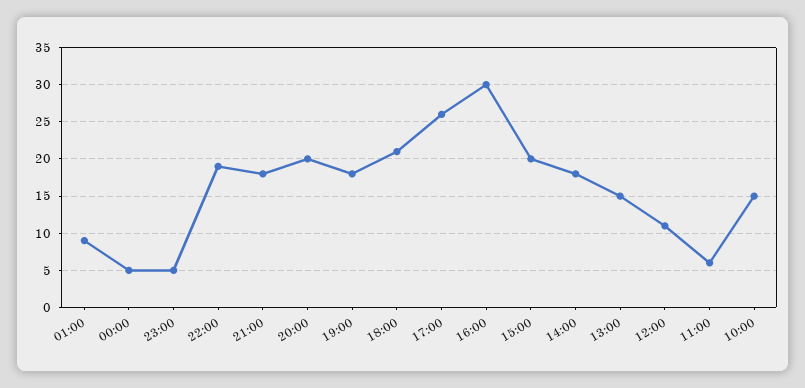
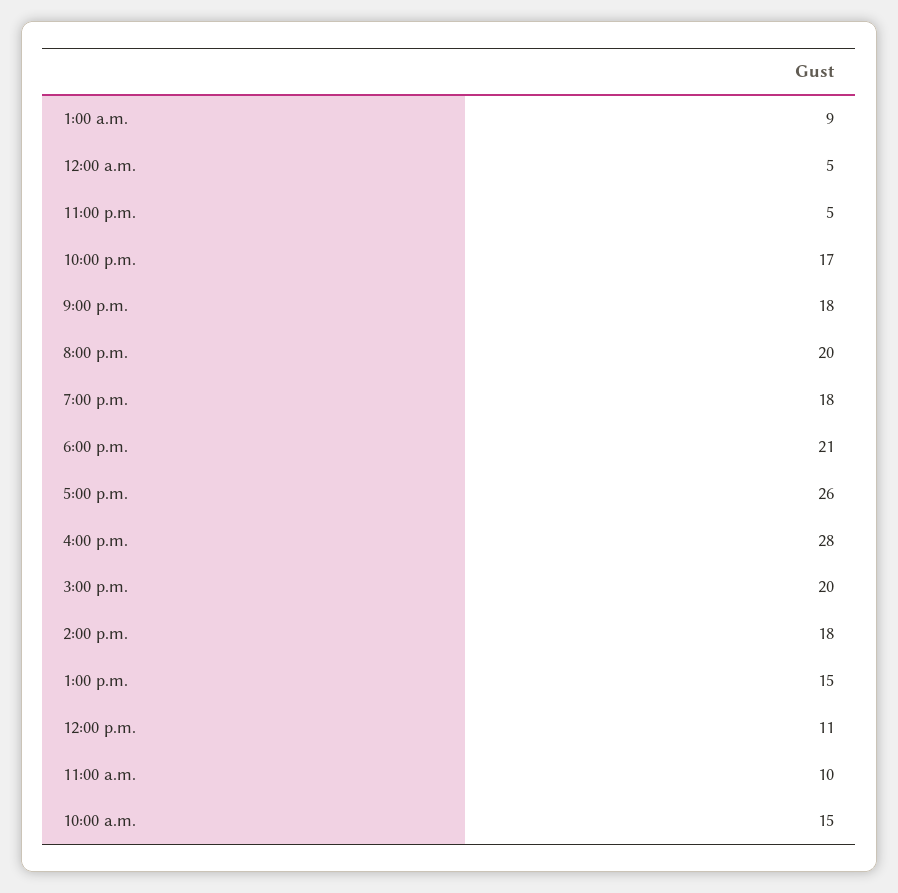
22:00: 19 -> 17
16:00: 30 -> 28
11:00: 6 -> 10

